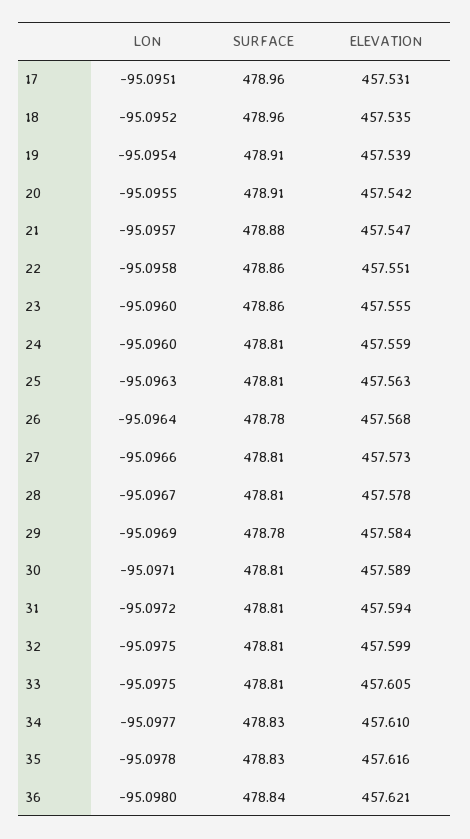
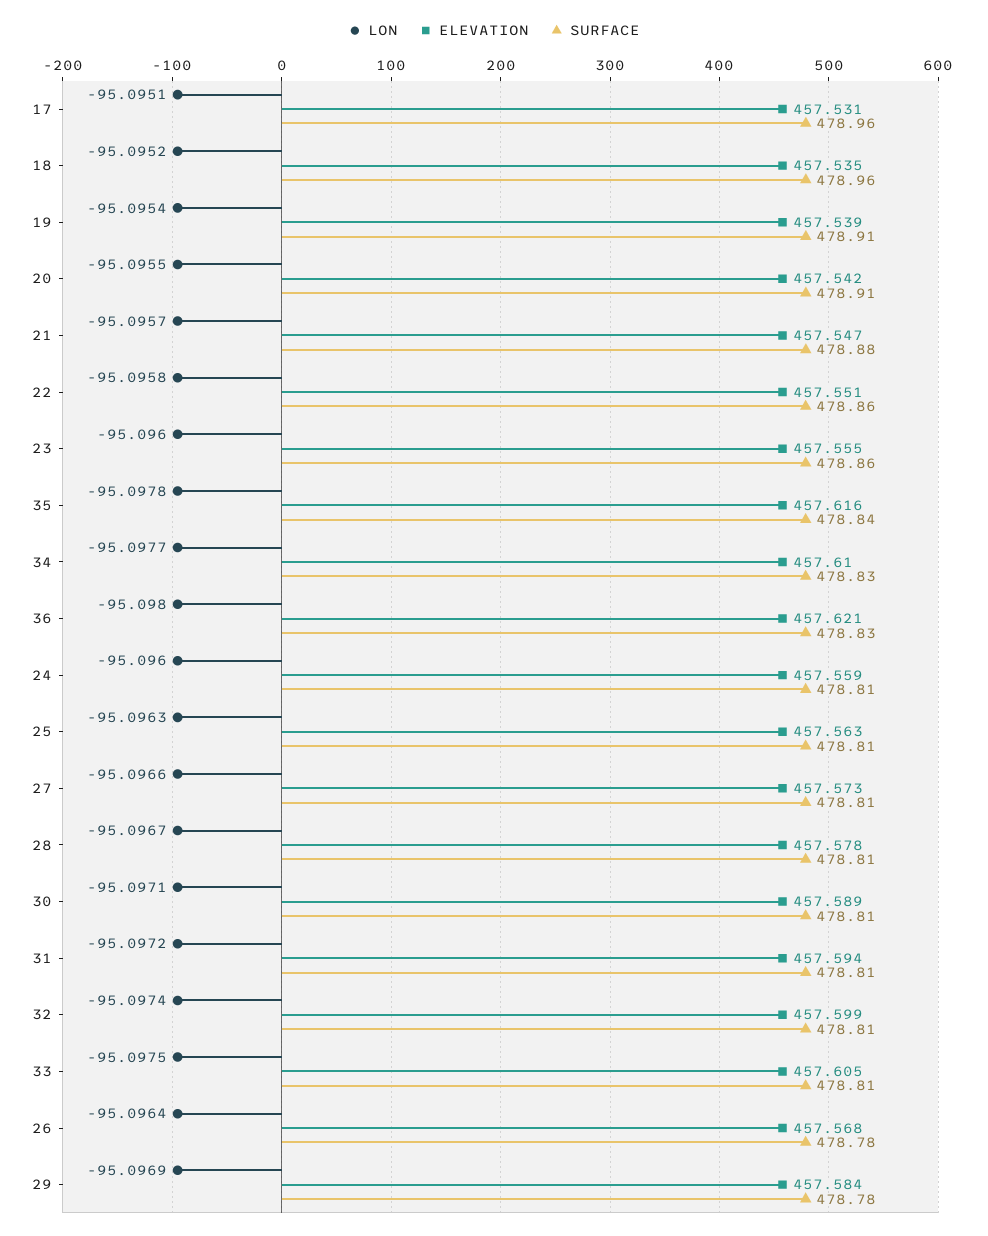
LON, 32: -95.0975 -> -95.0974
SURFACE, 35: 478.83 -> 478.84
SURFACE, 36: 478.84 -> 478.83

